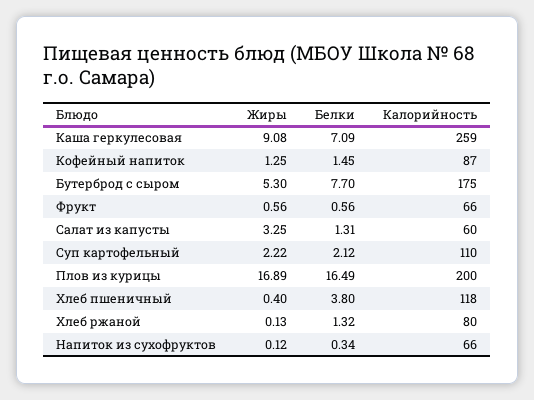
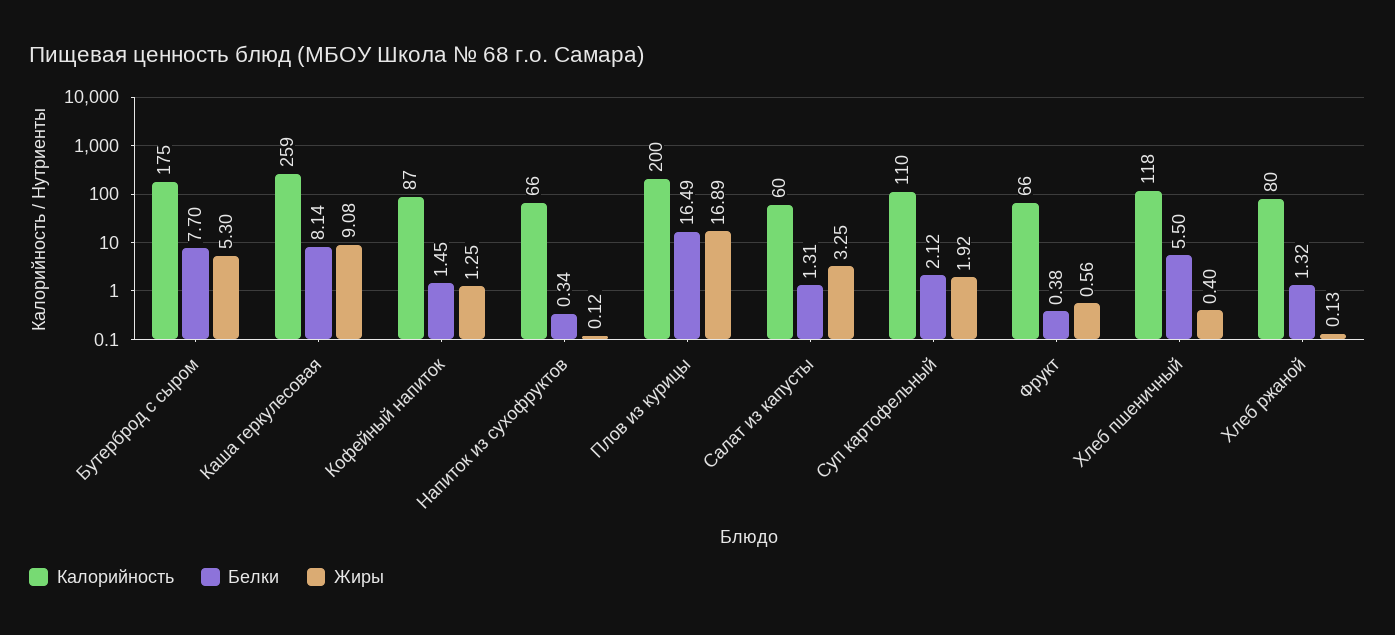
Белки, Каша геркулесовая: 7.09 -> 8.14
Белки, Фрукт: 0.56 -> 0.38
Жиры, Суп картофельный: 2.22 -> 1.92
Белки, Хлеб пшеничный: 3.8 -> 5.5

